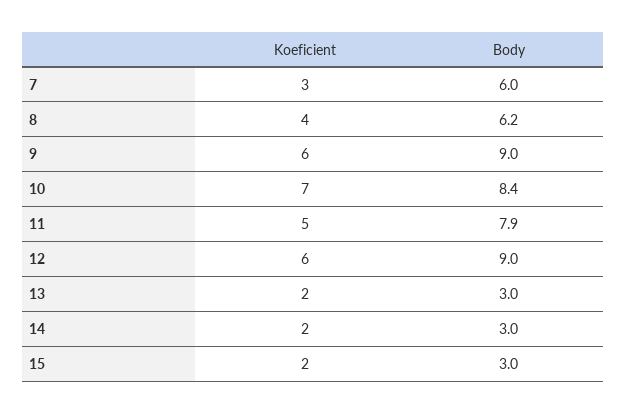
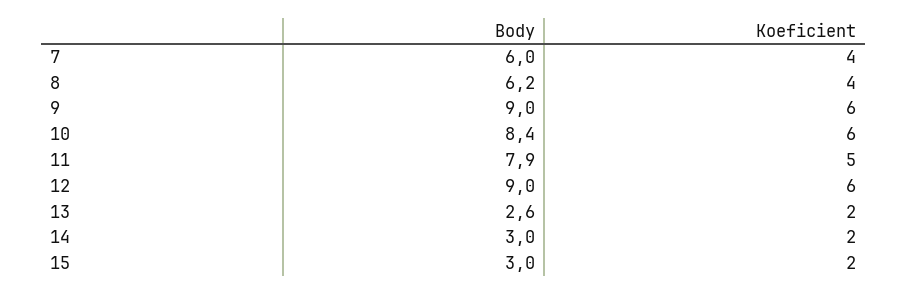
Koeficient, 7: 3 -> 4
Koeficient, 10: 7 -> 6
Body, 13: 3 -> 2.6

